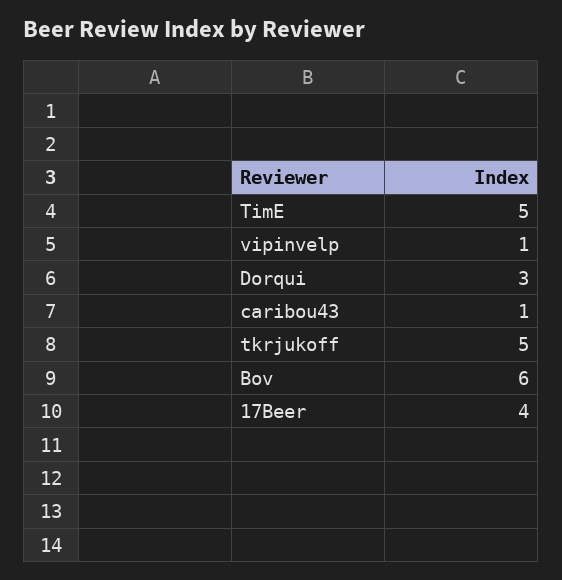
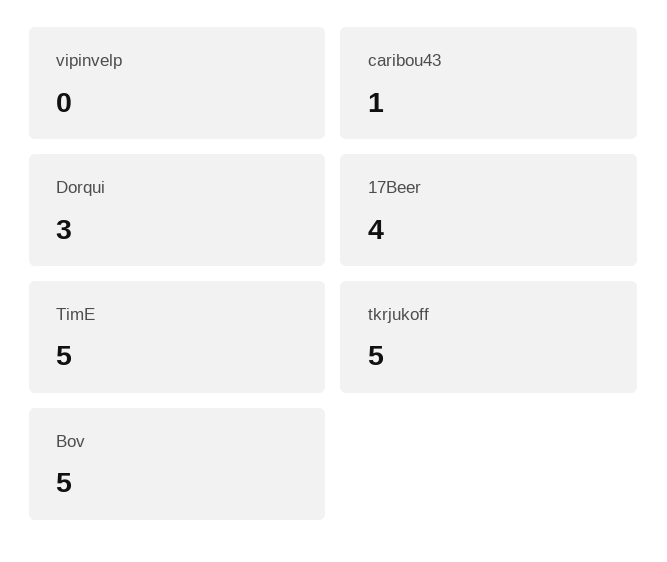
vipinvelp: 1 -> 0
Bov: 6 -> 5

